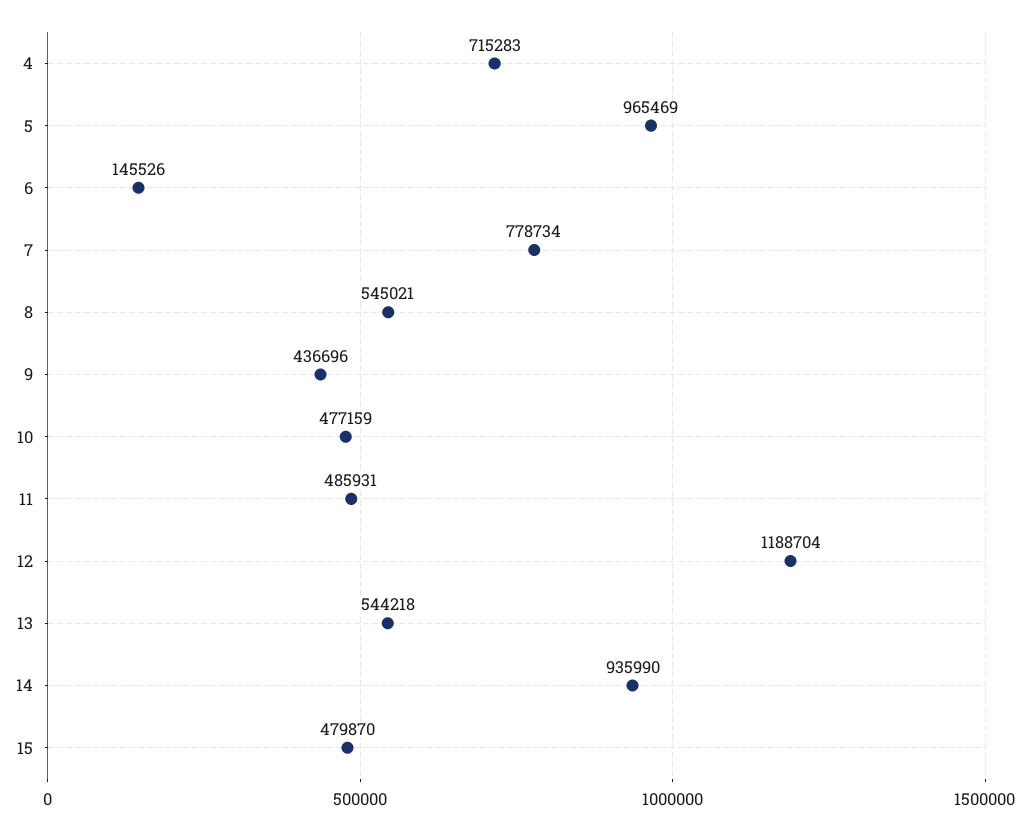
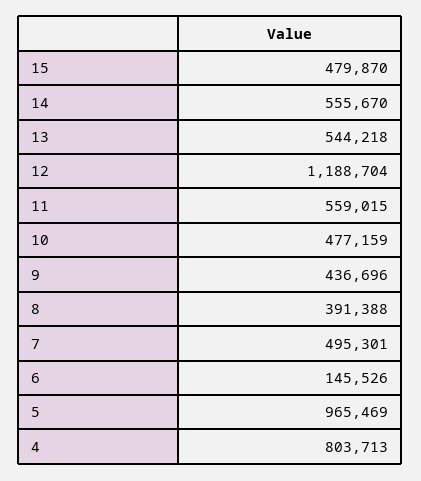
4: 715283 -> 803713
7: 778734 -> 495301
8: 545021 -> 391388
11: 485931 -> 559015
14: 935990 -> 555670

